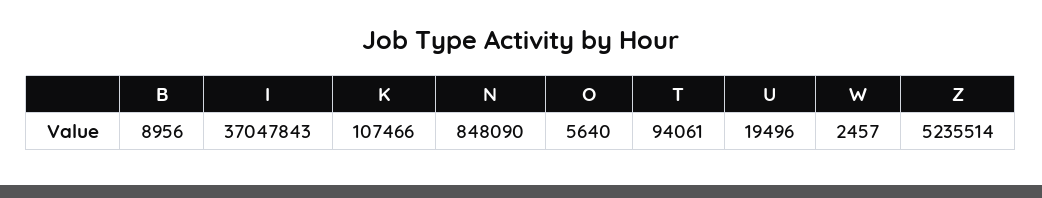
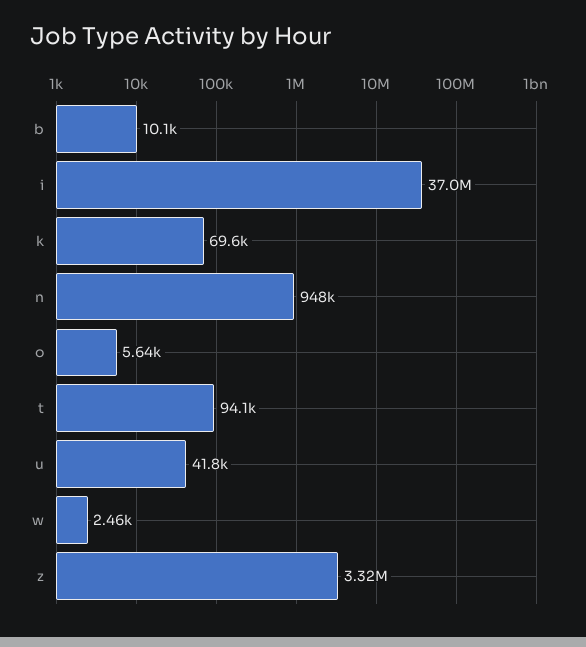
B: 8956 -> 10100
K: 107466 -> 69600
N: 848090 -> 948000
U: 19496 -> 41800
Z: 5235514 -> 3320000

